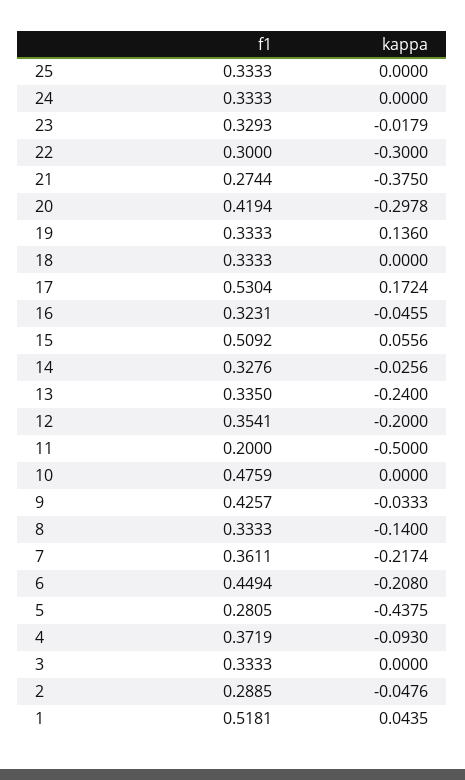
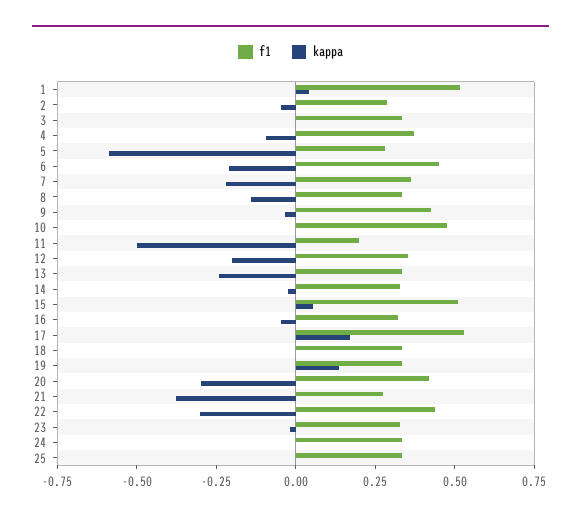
f1, 22: 0.3 -> 0.45
kappa, 5: -0.4375 -> -0.6

